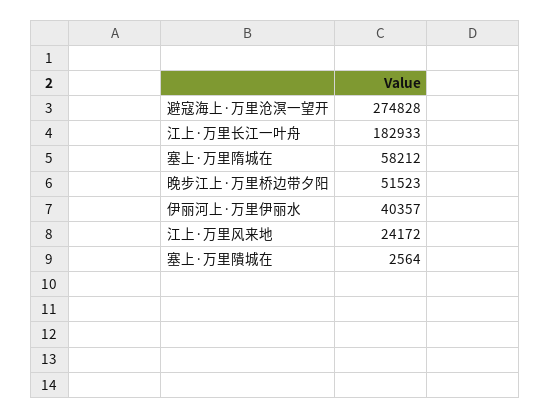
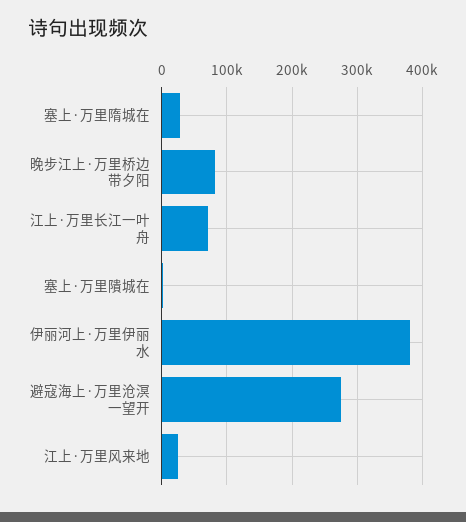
江上·万里长江一叶舟: 182933 -> 70000
塞上·万里隋城在: 58212 -> 30000
晚步江上·万里桥边带夕阳: 51523 -> 80000
伊丽河上·万里伊丽水: 40357 -> 380000

